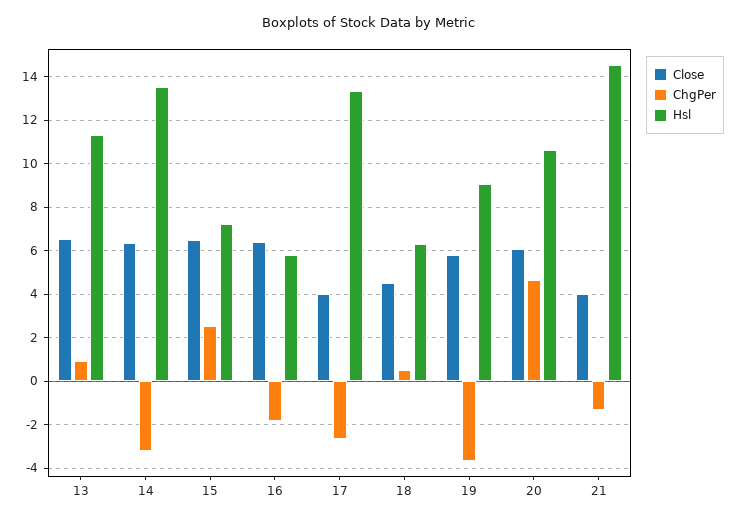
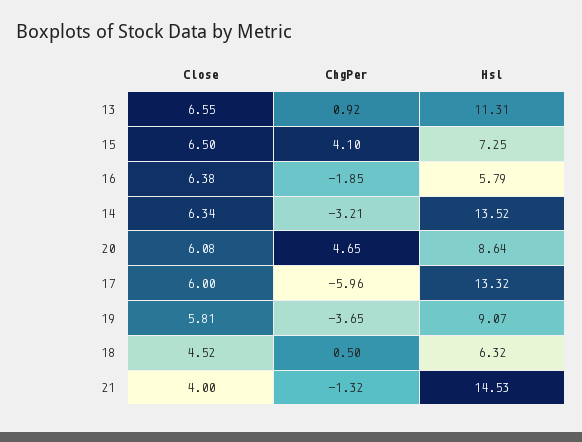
ChgPer, 15: 2.5 -> 4.1
Close, 17: 4 -> 6
ChgPer, 17: -2.5 -> -5.96
Hsl, 20: 10.5 -> 8.64

